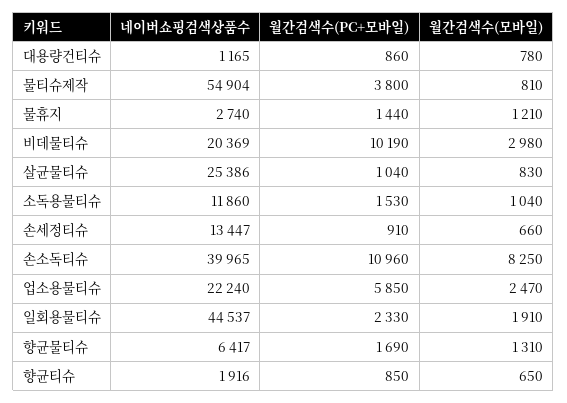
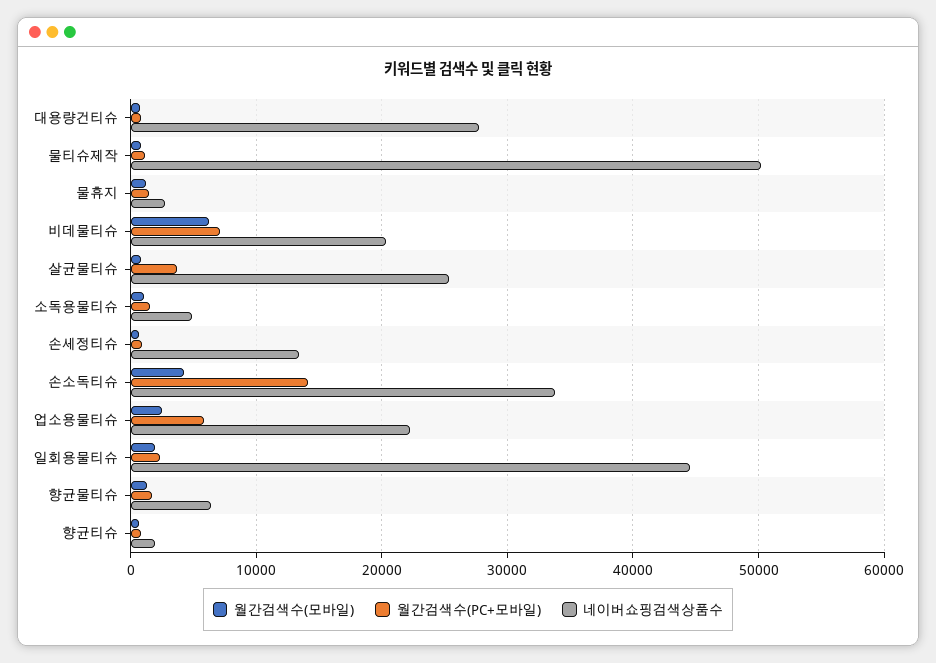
네이버쇼핑검색상품수, 대용량건티슈: 1165 -> 28000
네이버쇼핑검색상품수, 물티슈제작: 54904 -> 50000
월간검색수(PC+모바일), 물티슈제작: 3800 -> 1000
월간검색수(PC+모바일), 비데물티슈: 10190 -> 7000
월간검색수(모바일), 비데물티슈: 2980 -> 6000
월간검색수(PC+모바일), 살균물티슈: 1040 -> 4000
네이버쇼핑검색상품수, 소독용물티슈: 11860 -> 5000
네이버쇼핑검색상품수, 손소독티슈: 39965 -> 34000
월간검색수(PC+모바일), 손소독티슈: 10960 -> 14000
월간검색수(모바일), 손소독티슈: 8250 -> 4000

